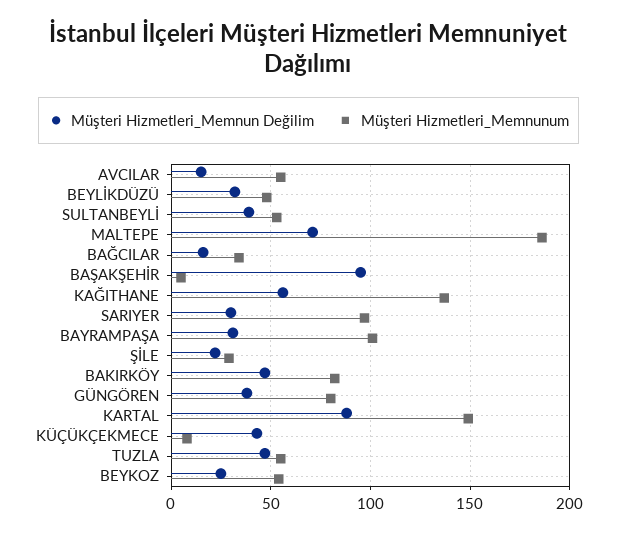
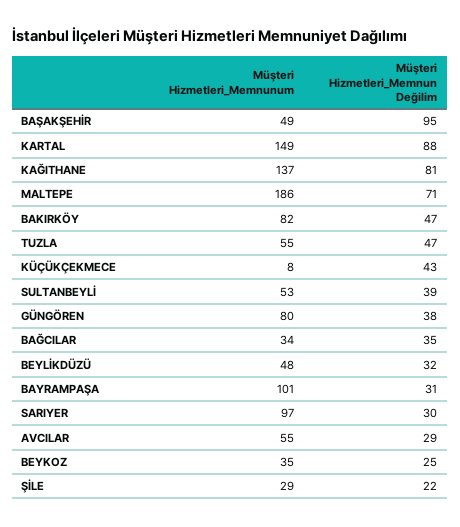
Müşteri Hizmetleri_Memnun Değilim, AVCILAR: 15 -> 29
Müşteri Hizmetleri_Memnun Değilim, BAĞCILAR: 15 -> 35
Müşteri Hizmetleri_Memnunum, BAŞAKŞEHİR: 5 -> 49
Müşteri Hizmetleri_Memnun Değilim, KAĞITHANE: 55 -> 81
Müşteri Hizmetleri_Memnunum, BEYKOZ: 55 -> 35

